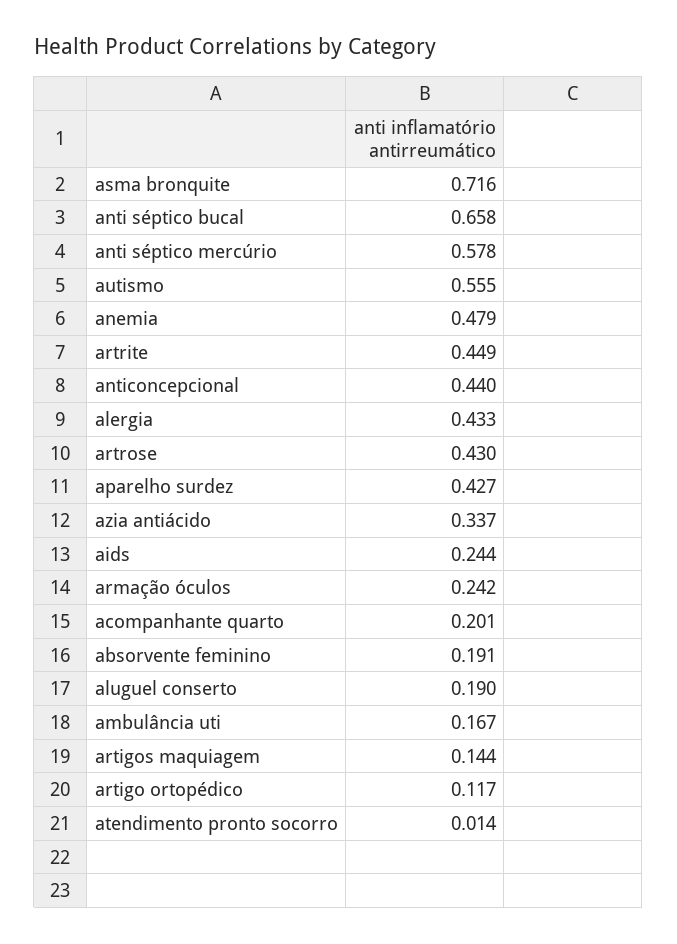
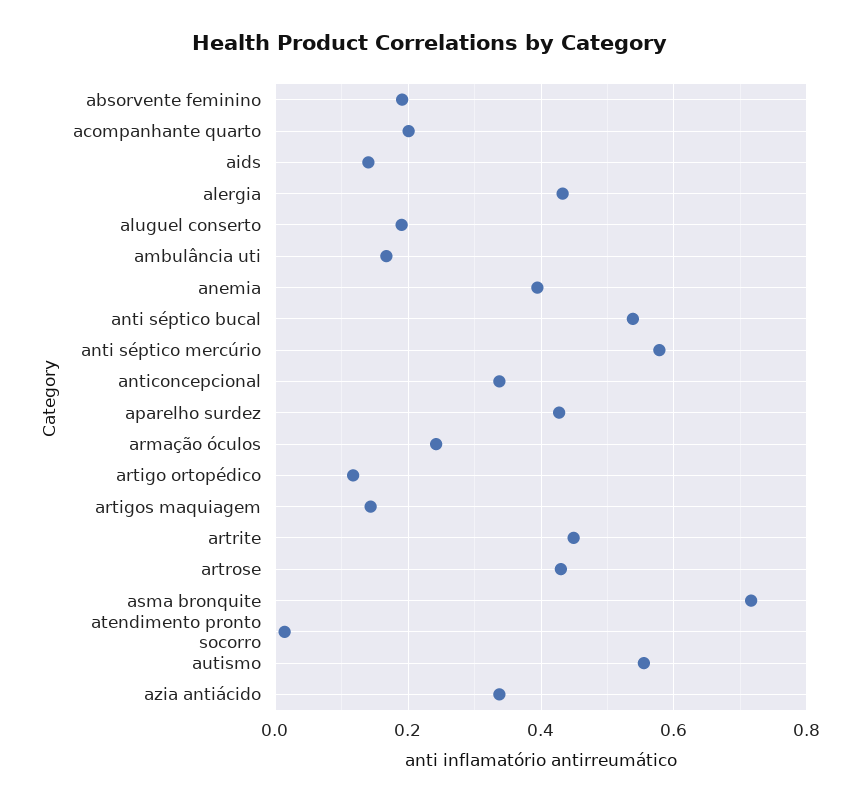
anti séptico bucal: 0.658 -> 0.54
anemia: 0.479 -> 0.4
anticoncepcional: 0.44 -> 0.34
aids: 0.244 -> 0.14

